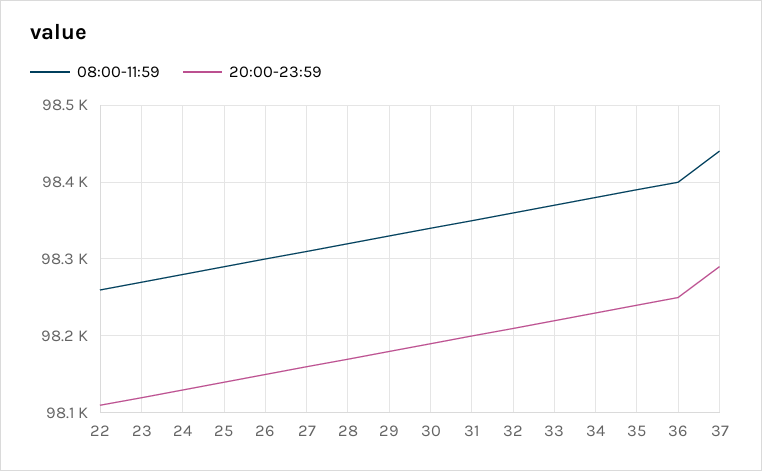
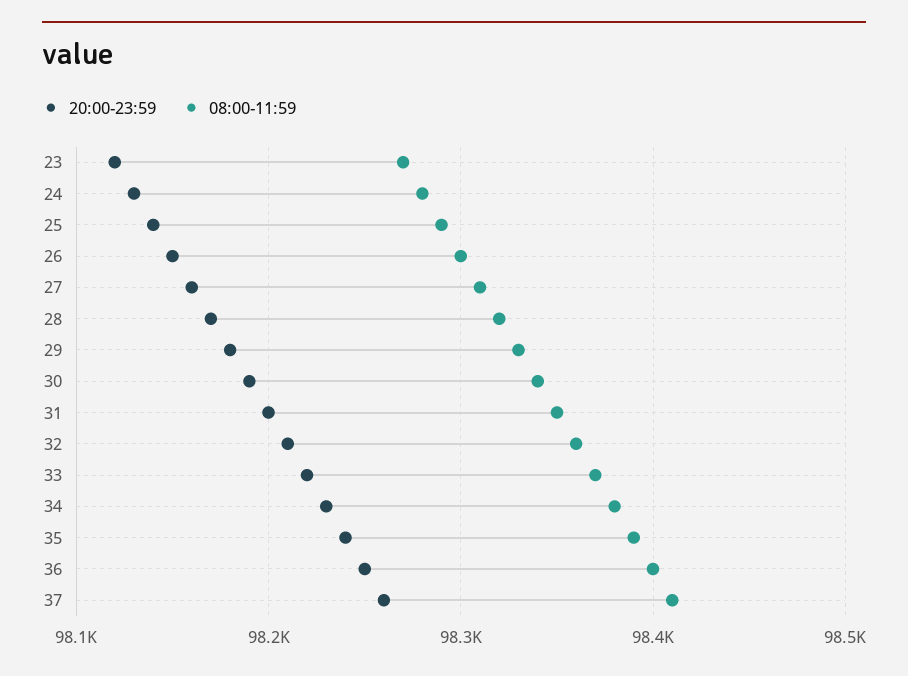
08:00-11:59, 22: 98260 -> none
20:00-23:59, 22: 98110 -> none
08:00-11:59, 37: 98440 -> 98410
20:00-23:59, 37: 98290 -> 98260

